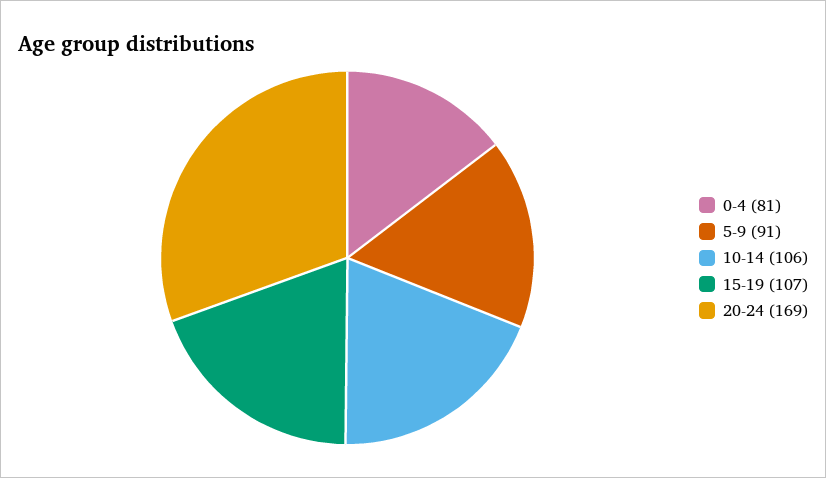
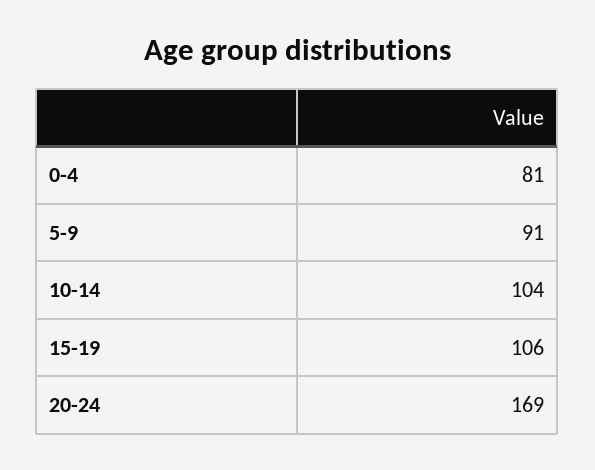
10-14: 106 -> 104
15-19: 107 -> 106

